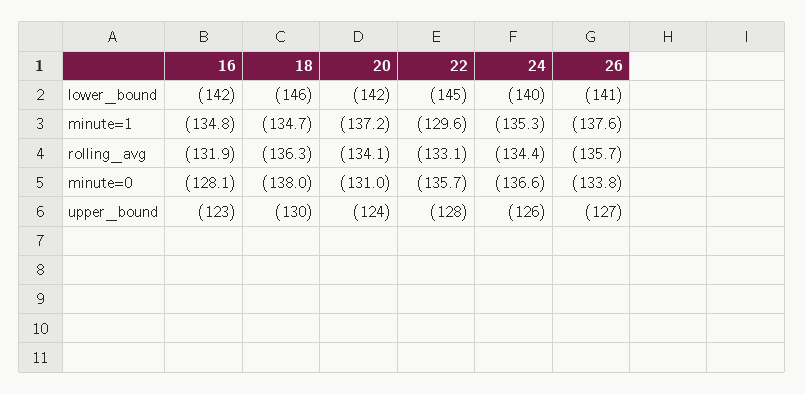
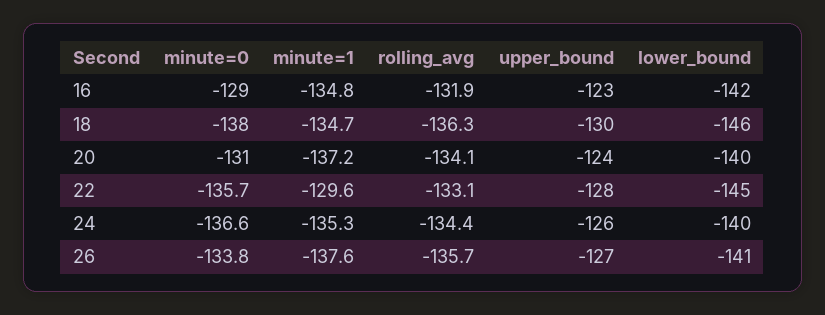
20, lower_bound: -142 -> -140
16, minute=0: -128.1 -> -129

